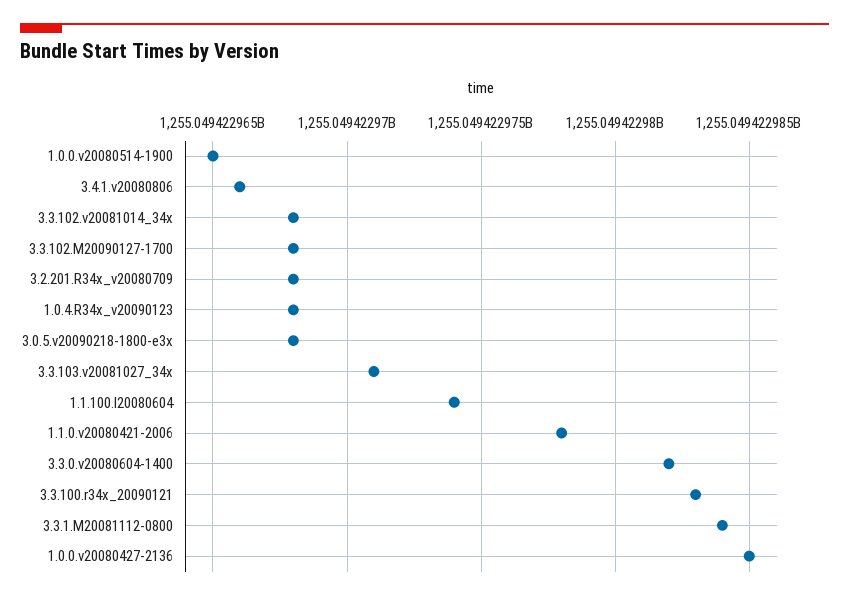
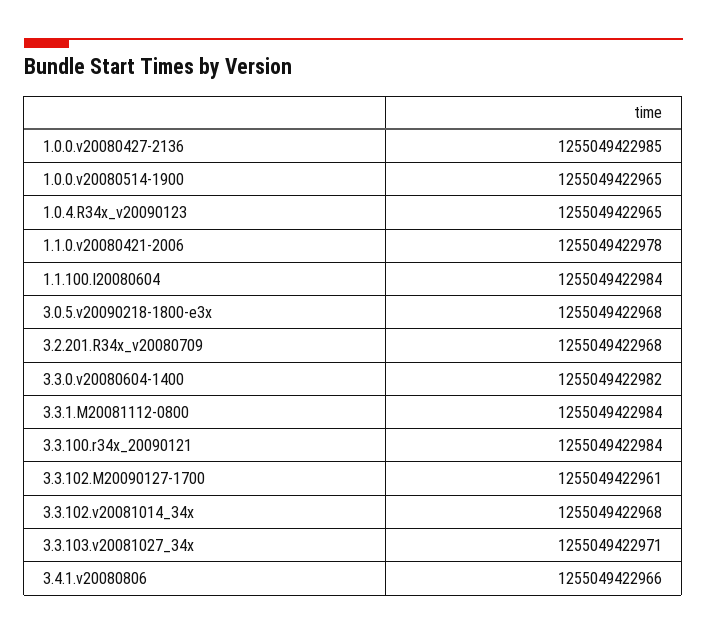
3.3.102.M20090127-1700: 1255049422968 -> 1255049422961
1.0.4.R34x_v20090123: 1255049422968 -> 1255049422965
1.1.100.I20080604: 1255049422974 -> 1255049422984
3.3.100.r34x_20090121: 1255049422983 -> 1255049422984

